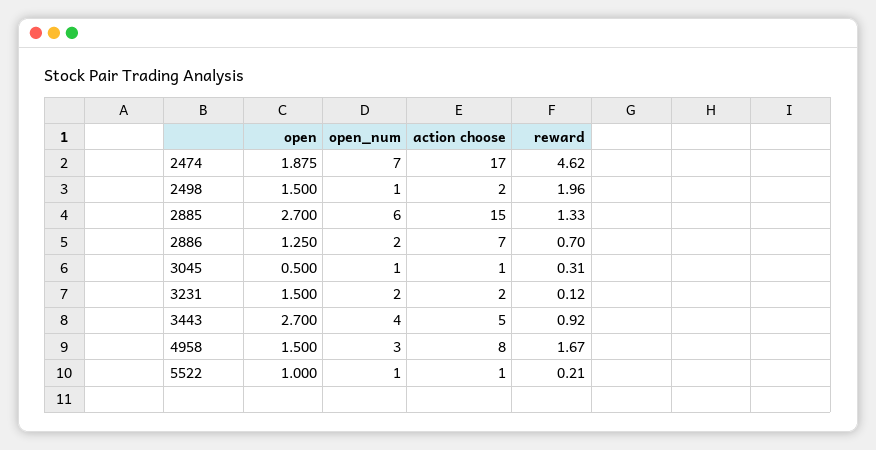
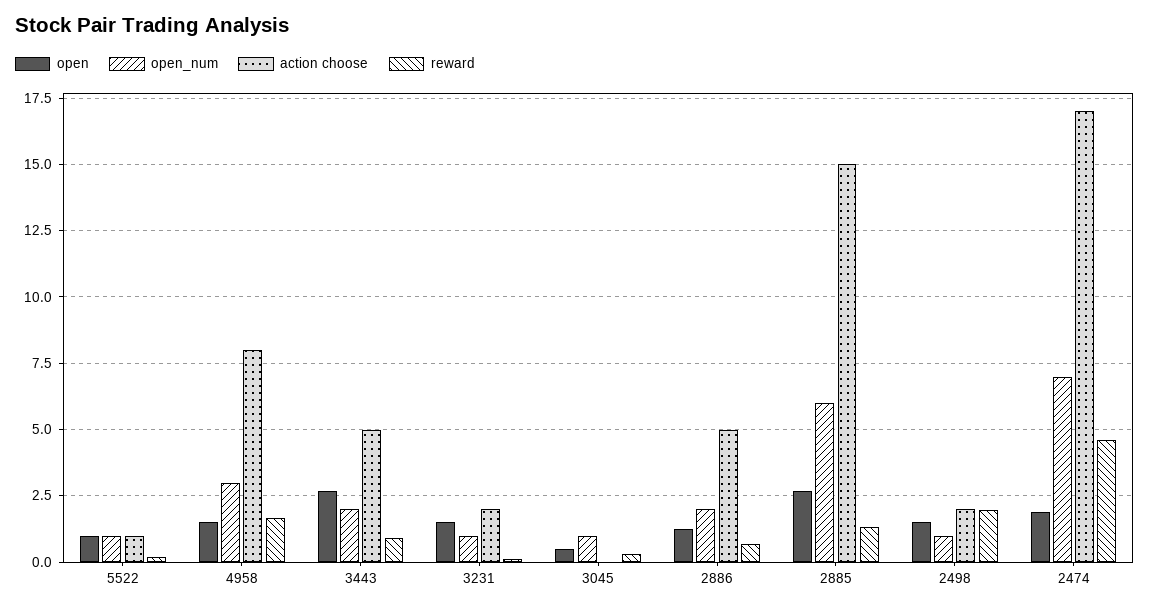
action choose, 2886: 7 -> 5
action choose, 3045: 1 -> 0
open_num, 3231: 2 -> 1
open_num, 3443: 4 -> 2

